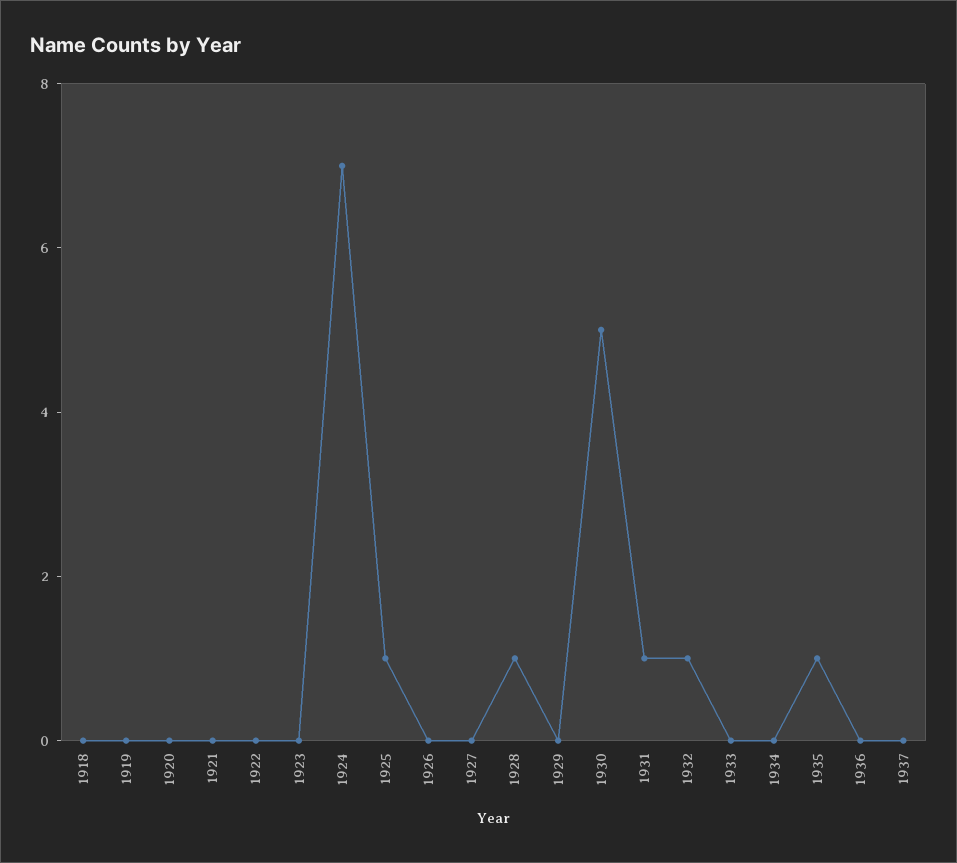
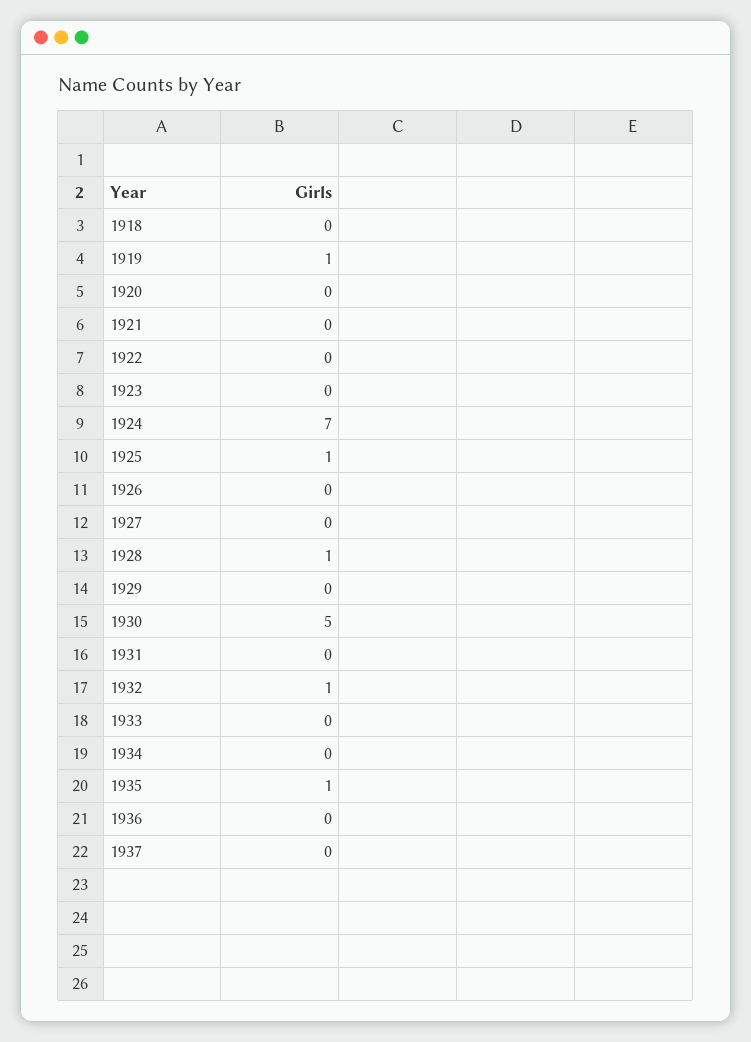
1919: 0 -> 1
1931: 1 -> 0

